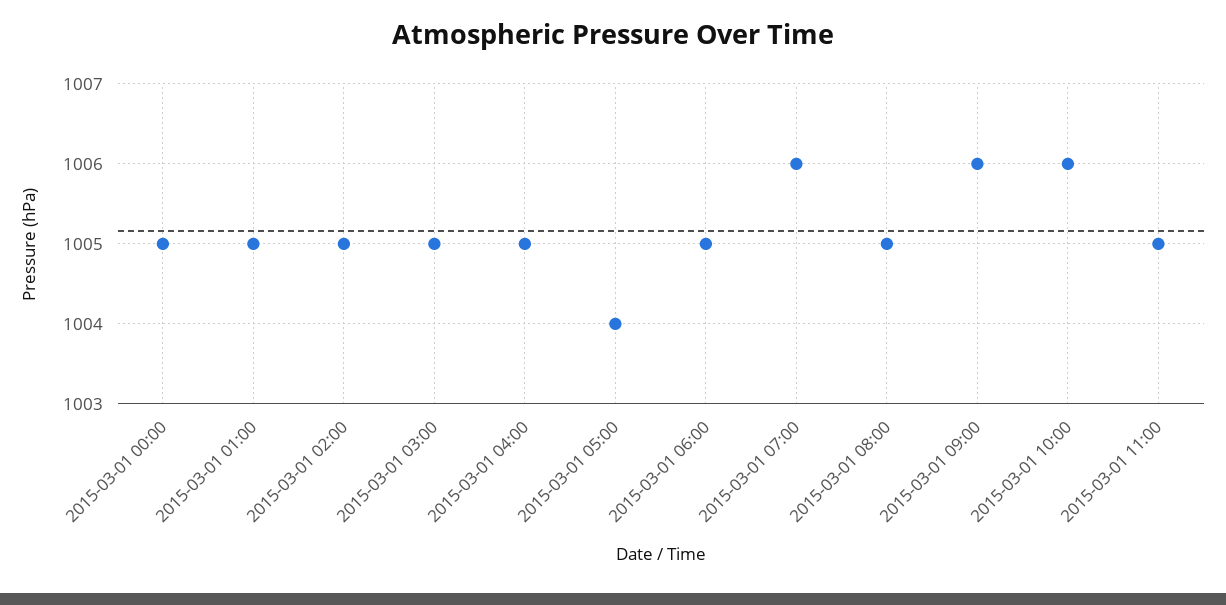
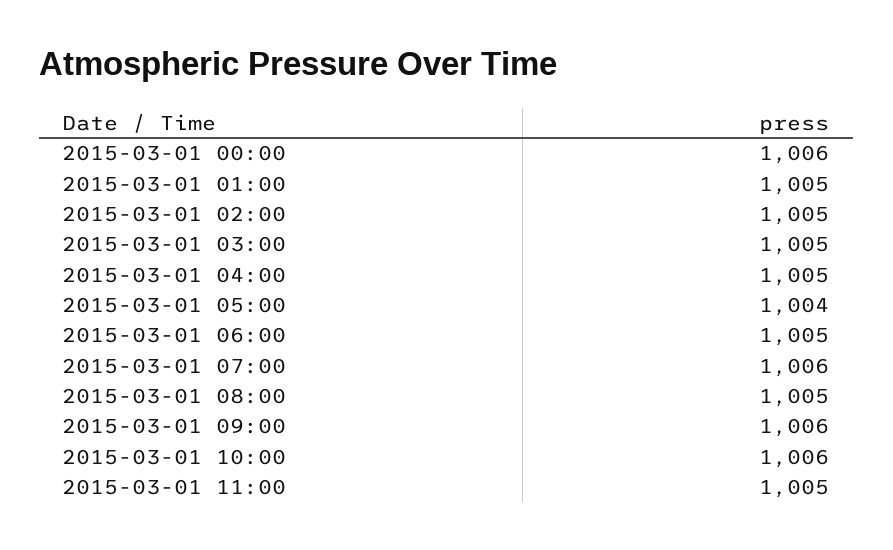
2015-03-01 00:00: 1005 -> 1006

